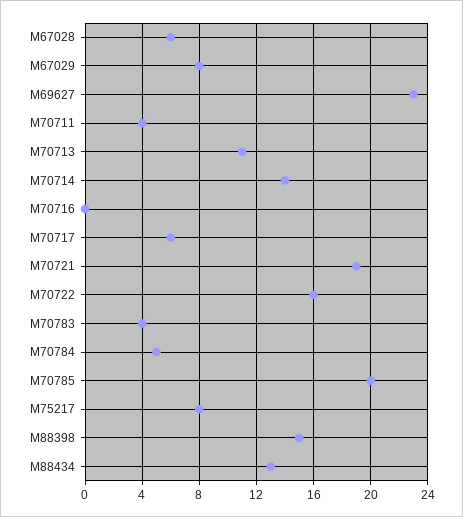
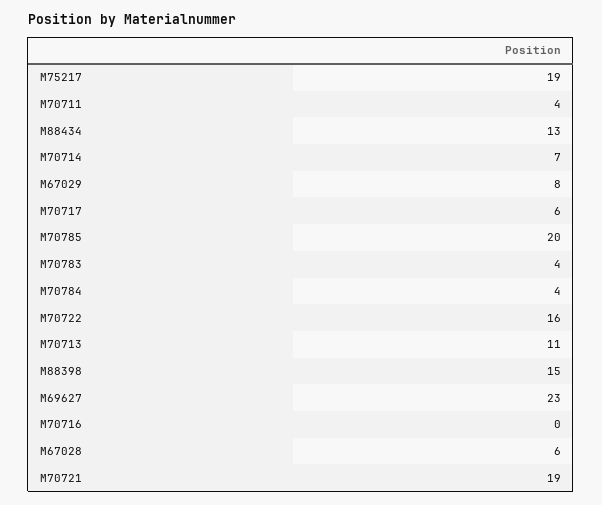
M70714: 14 -> 7
M70784: 5 -> 4
M75217: 8 -> 19

